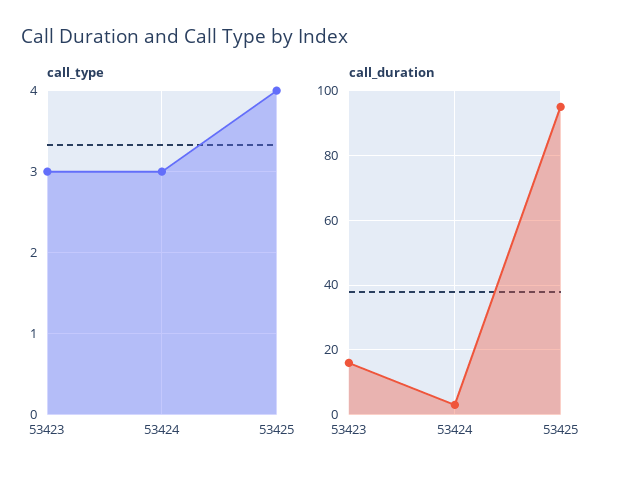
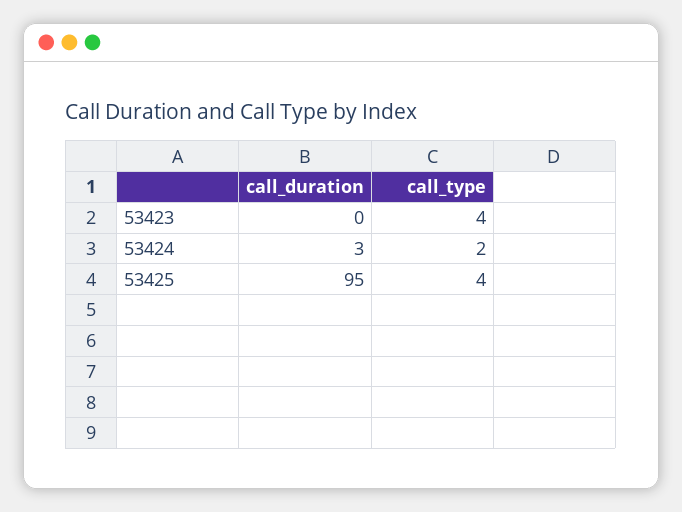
call_type, 53423: 3 -> 4
call_type, 53424: 3 -> 2
call_duration, 53423: 15 -> 0

